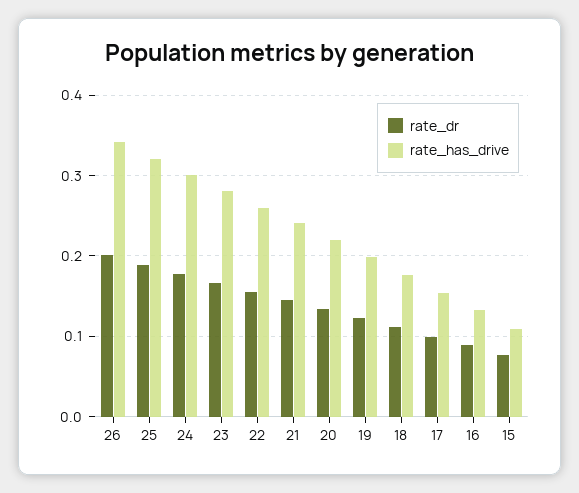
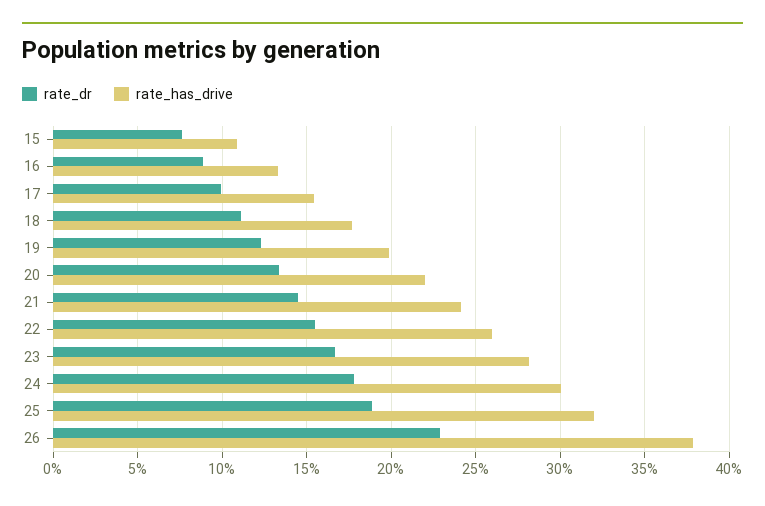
rate_dr, 26: 0.2 -> 0.23
rate_has_drive, 26: 0.34 -> 0.38

